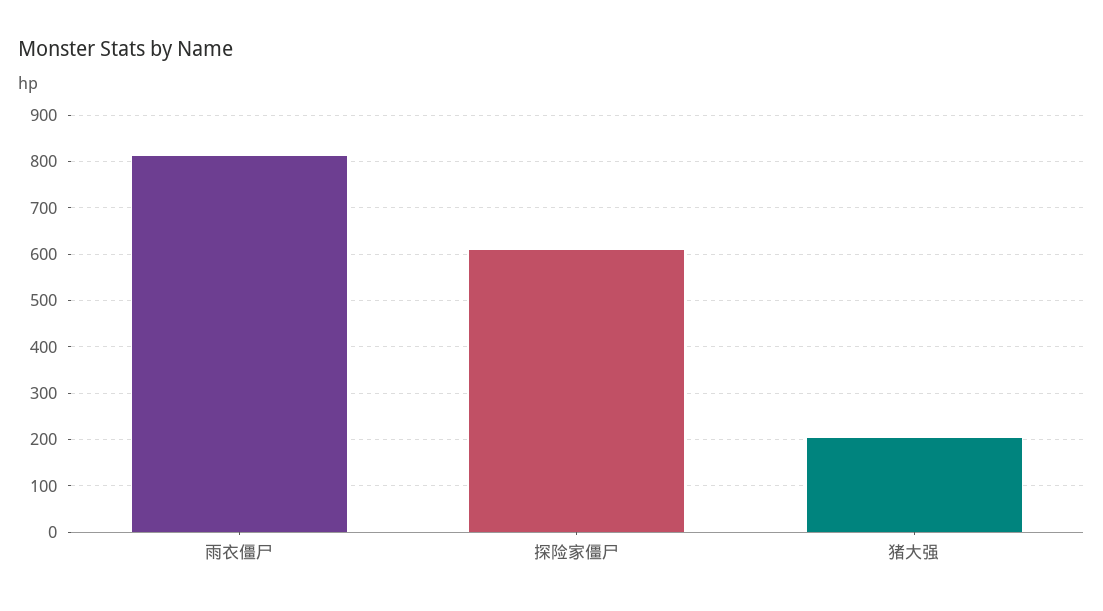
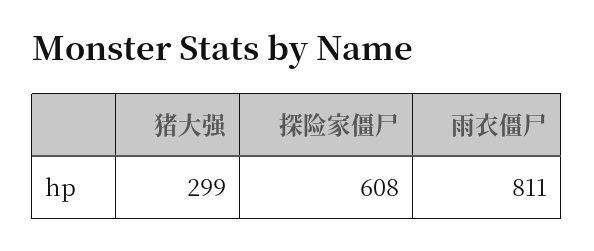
猪大强: 200 -> 299

